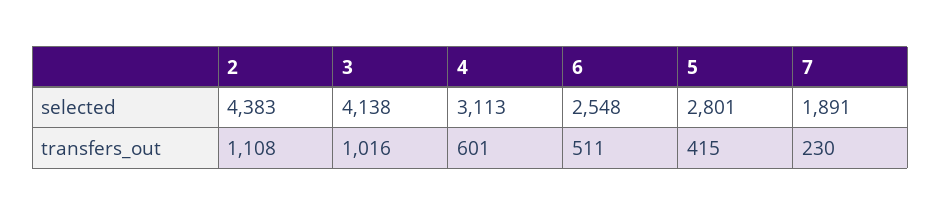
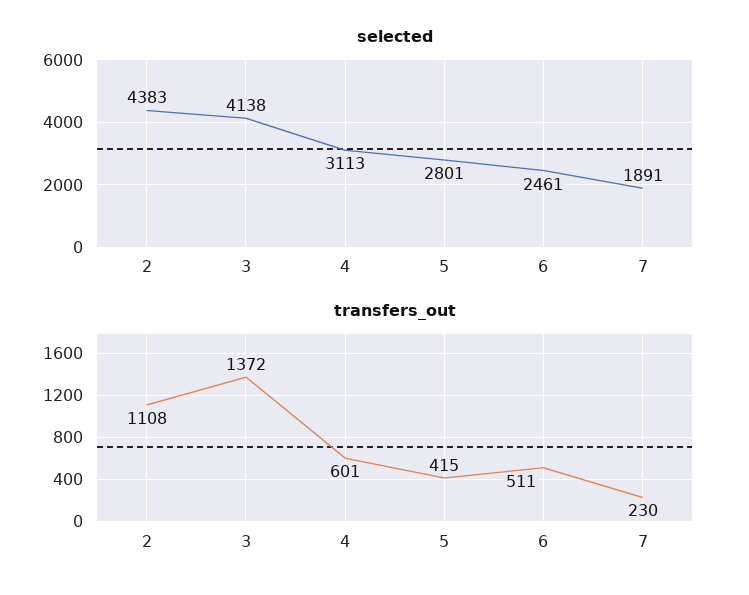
selected, 6: 2548 -> 2461
transfers_out, 3: 1016 -> 1372

